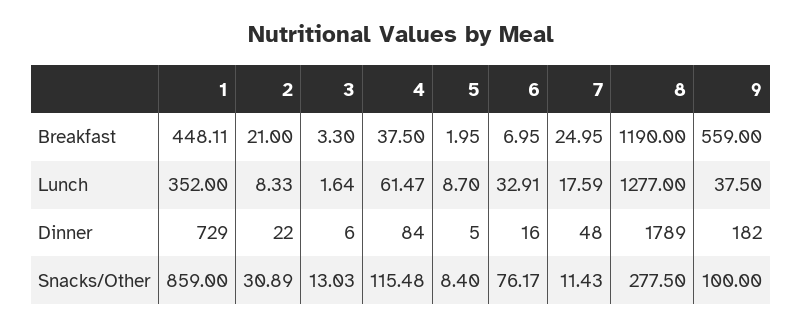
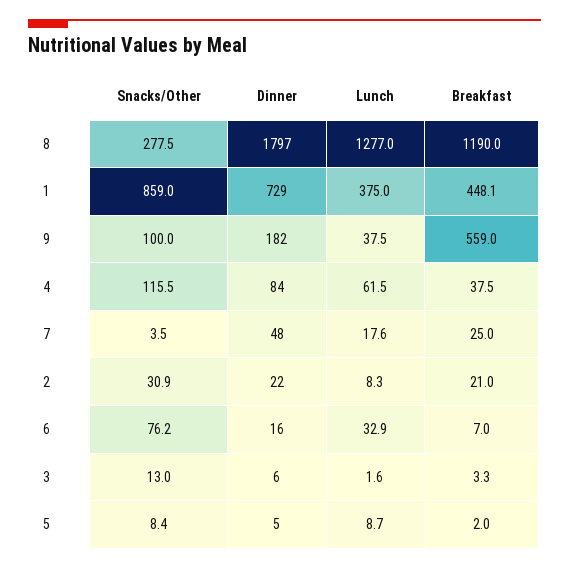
1, Lunch: 352 -> 375
8, Dinner: 1789 -> 1797
7, Snacks/Other: 11.43 -> 3.5

